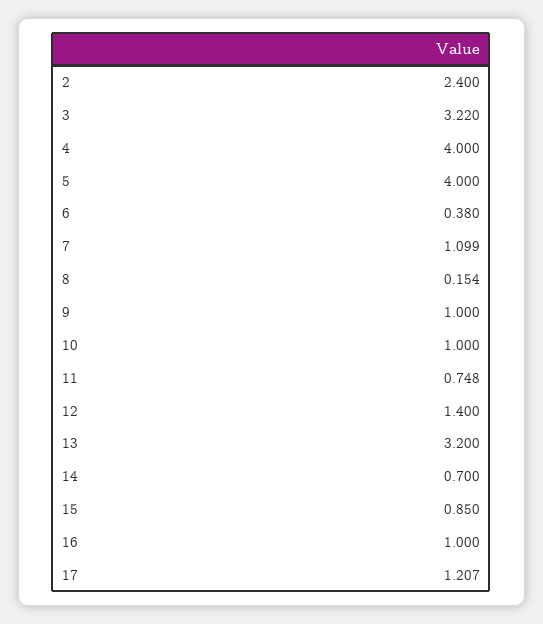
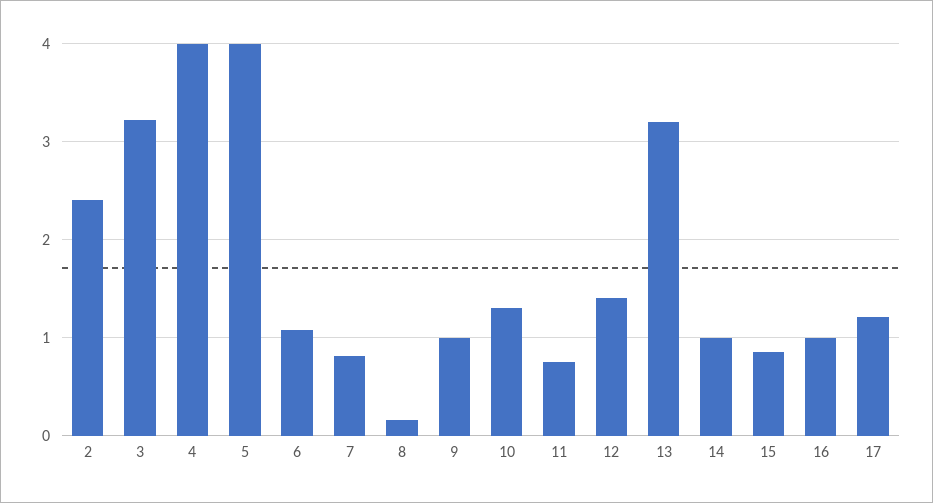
6: 0.38 -> 1.1
7: 1.099 -> 0.8
10: 1 -> 1.3
14: 0.7 -> 1

